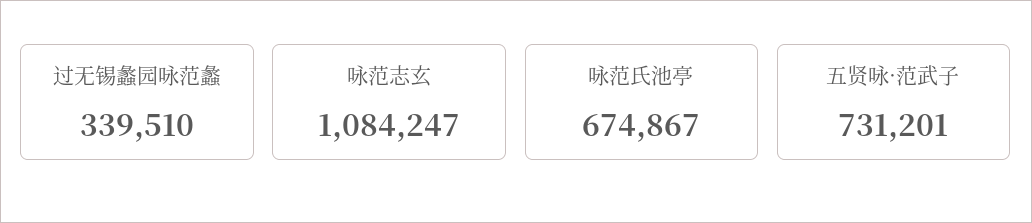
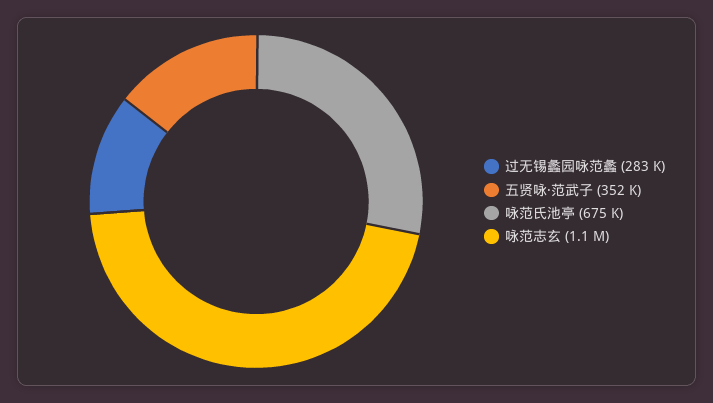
过无锡蠡园咏范蠡: 339510 -> 283000
五贤咏·范武子: 731201 -> 352000

